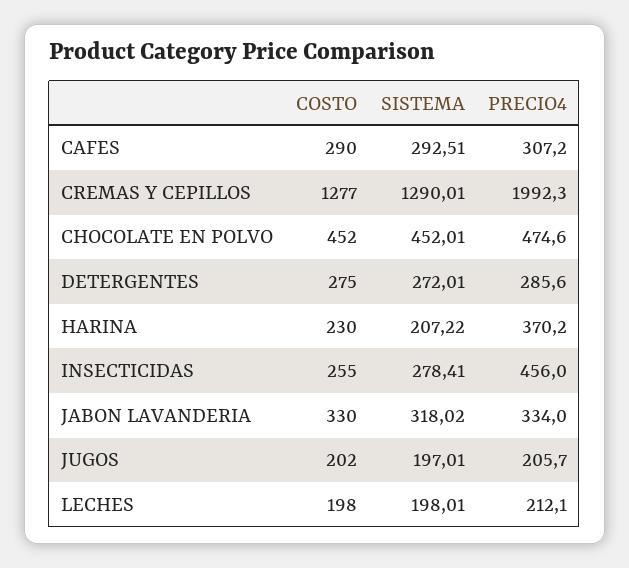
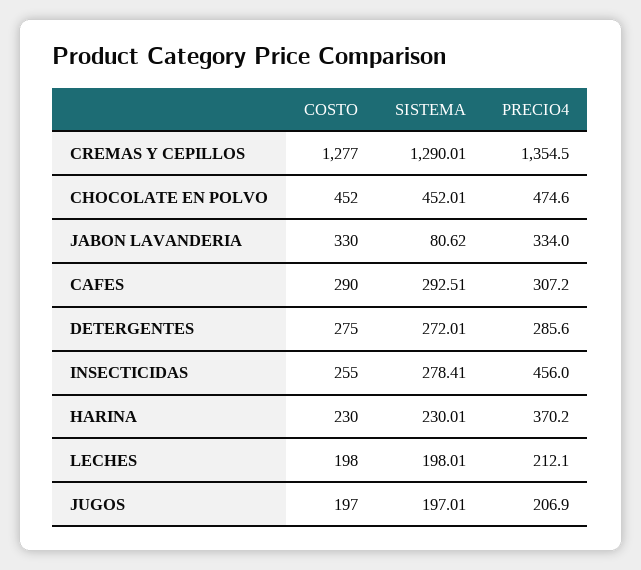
PRECIO4, CREMAS Y CEPILLOS: 1992.3 -> 1354.5
SISTEMA, HARINA: 207.22 -> 230.01
SISTEMA, JABON LAVANDERIA: 318.02 -> 80.62
COSTO, JUGOS: 202 -> 197
PRECIO4, JUGOS: 205.7 -> 206.9

